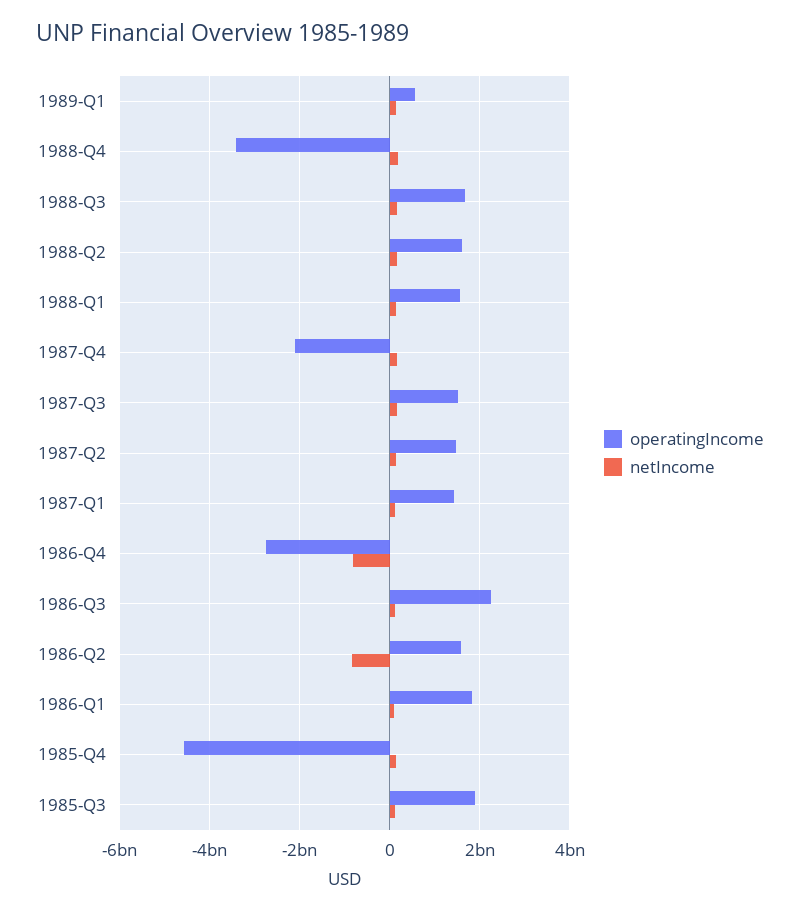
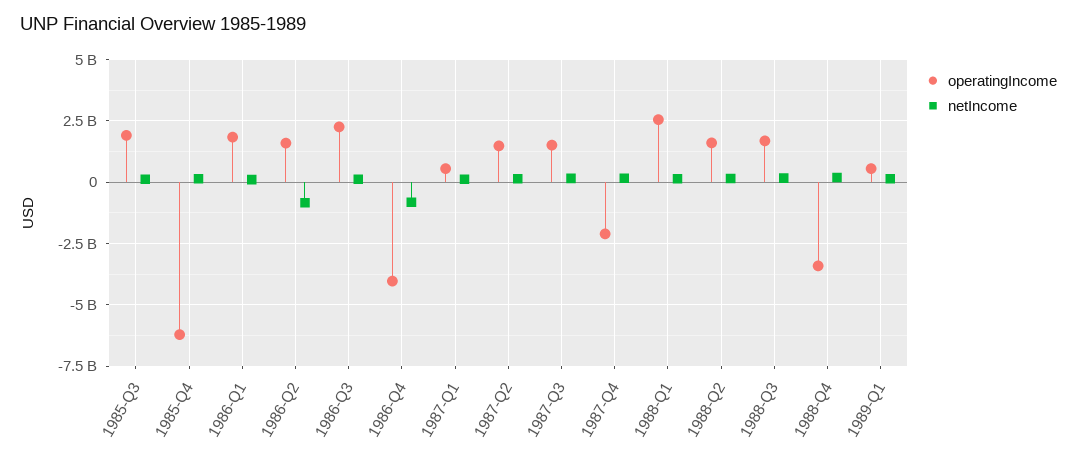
operatingIncome, 1988-Q1: 1600000000 -> 2500000000
operatingIncome, 1987-Q1: 1400000000 -> 500000000
operatingIncome, 1986-Q4: -2800000000 -> -4000000000
operatingIncome, 1985-Q4: -4600000000 -> -6250000000

